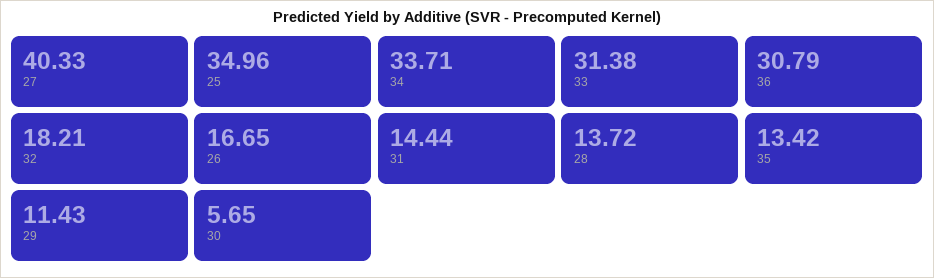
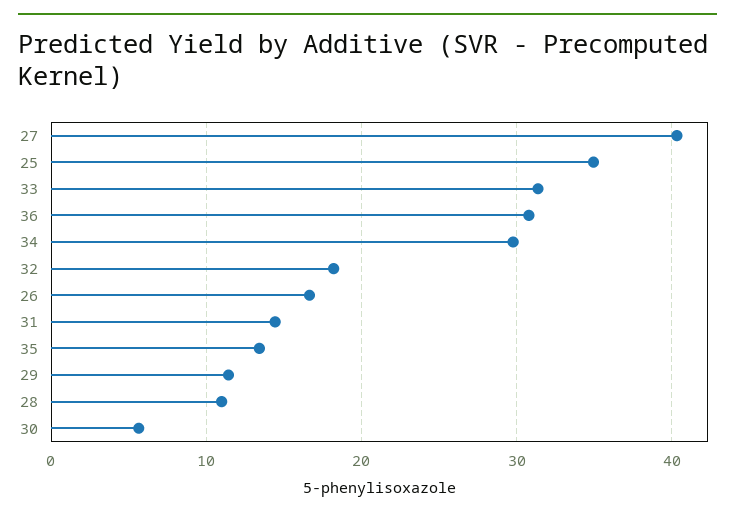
34: 33.71 -> 30
28: 13.72 -> 11

